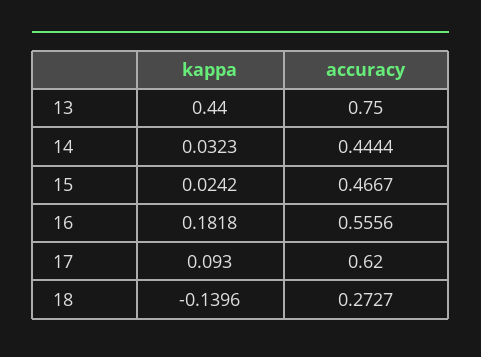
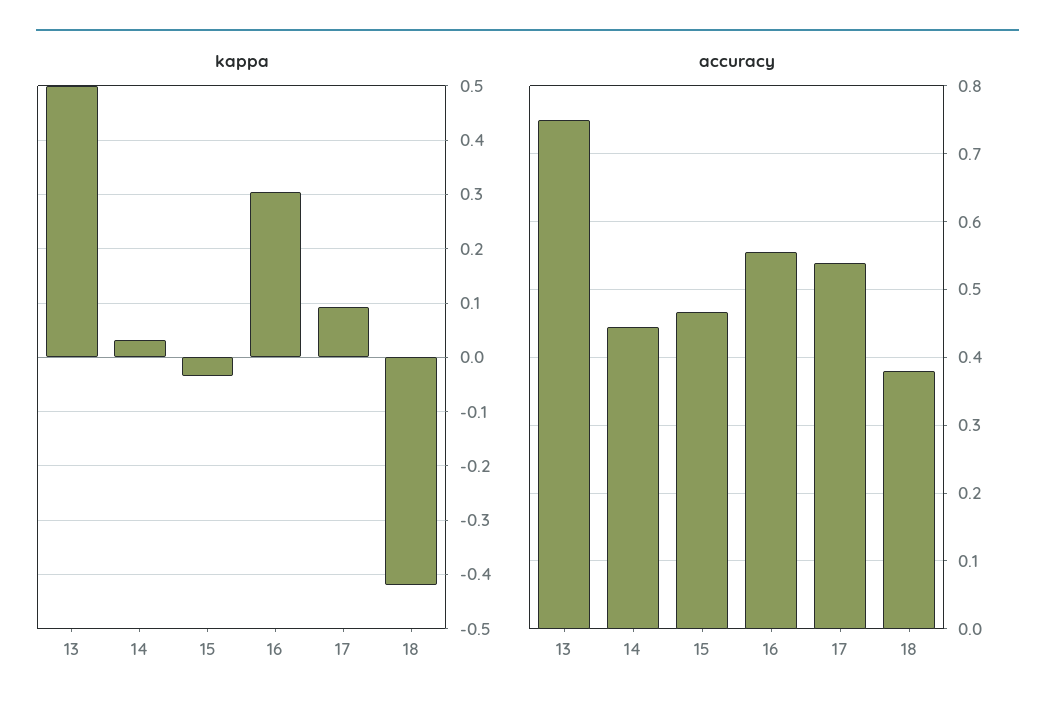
kappa, 13: 0.44 -> 0.5
kappa, 15: 0.0242 -> -0.04
kappa, 16: 0.1818 -> 0.3
accuracy, 17: 0.62 -> 0.54
kappa, 18: -0.1396 -> -0.42
accuracy, 18: 0.2727 -> 0.38

